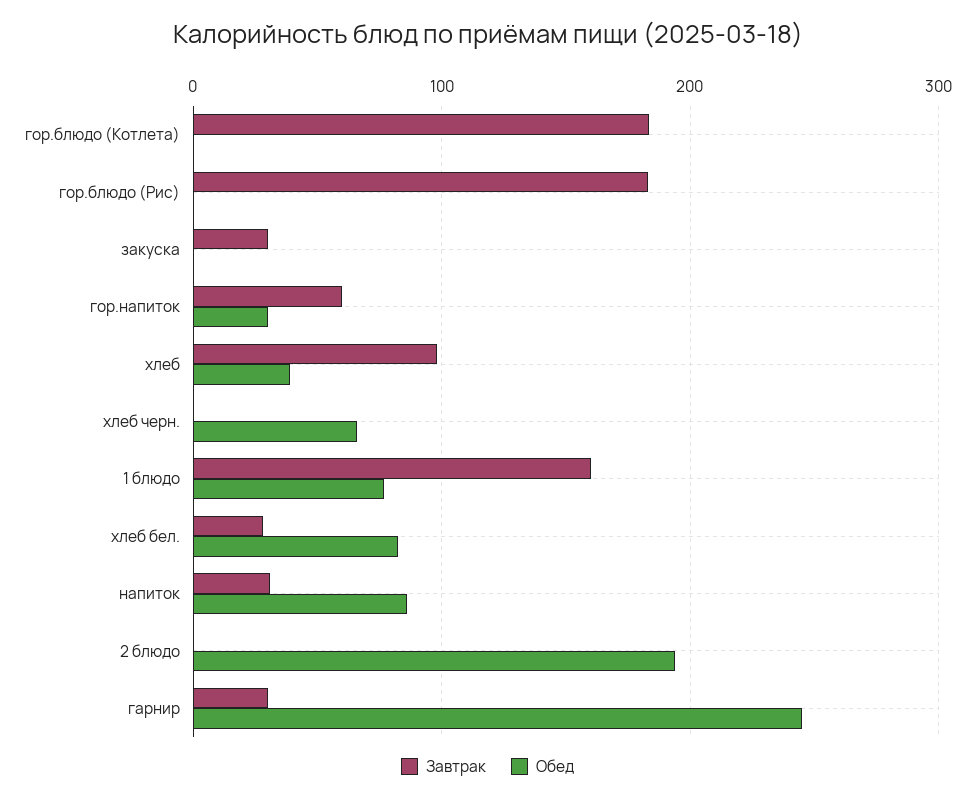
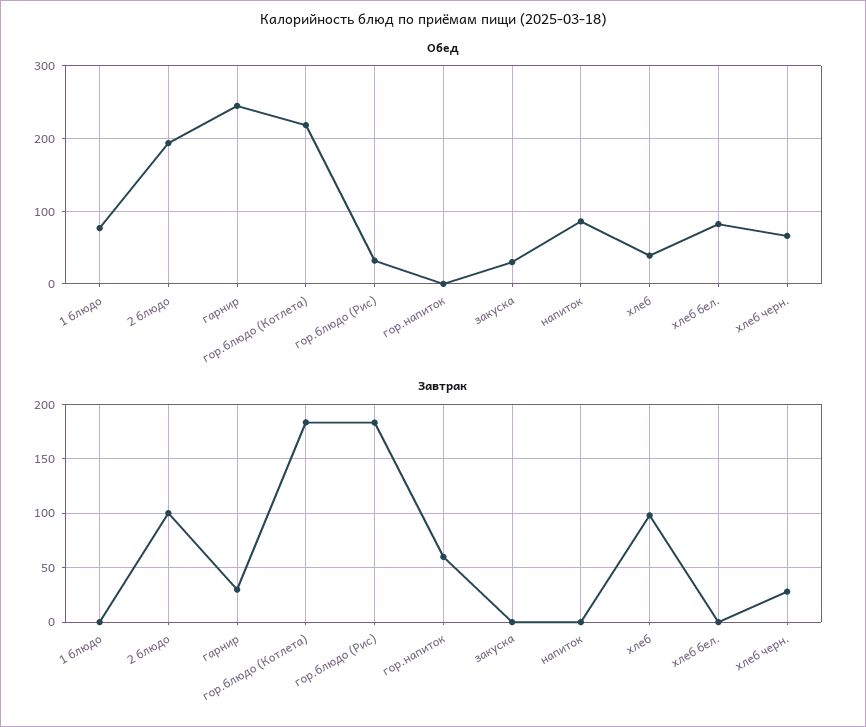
Обед, гор.блюдо (Котлета): 0 -> 220
Обед, гор.блюдо (Рис): 0 -> 30
Завтрак, закуска: 30 -> 0
Обед, закуска: 0 -> 30
Обед, гор.напиток: 30 -> 0
Завтрак, хлеб черн.: 0 -> 30
Завтрак, 1 блюдо: 160 -> 0
Завтрак, хлеб бел.: 30 -> 0
Завтрак, напиток: 30 -> 0
Завтрак, 2 блюдо: 0 -> 100

